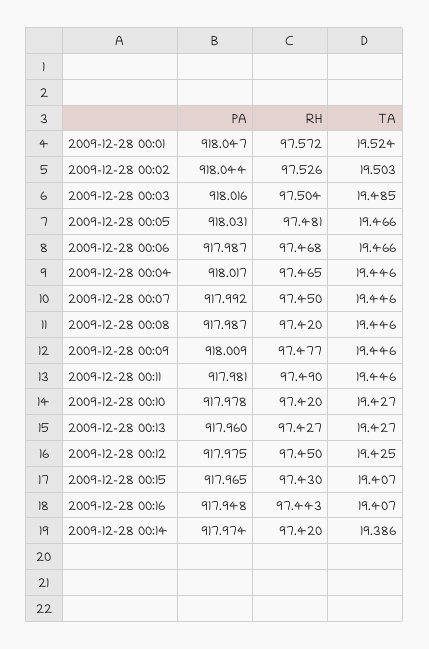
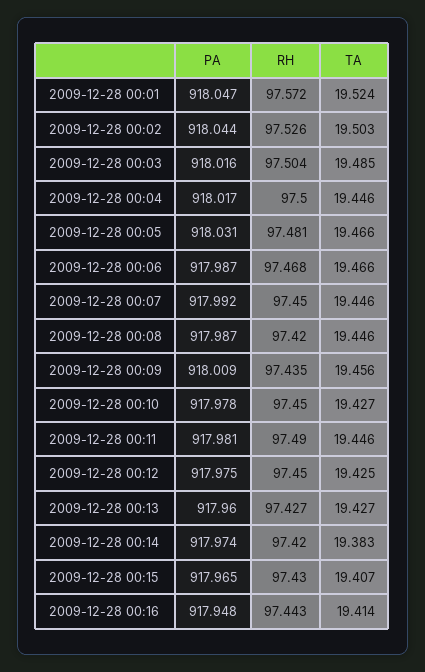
RH, 2009-12-28 00:04: 97.465 -> 97.5
RH, 2009-12-28 00:09: 97.477 -> 97.435
TA, 2009-12-28 00:09: 19.446 -> 19.456
RH, 2009-12-28 00:10: 97.42 -> 97.45
TA, 2009-12-28 00:16: 19.407 -> 19.414
TA, 2009-12-28 00:14: 19.386 -> 19.383

